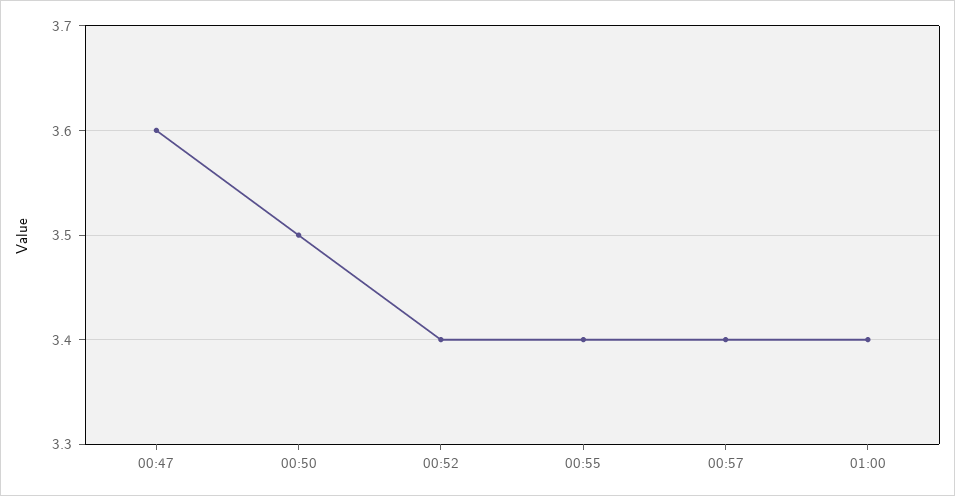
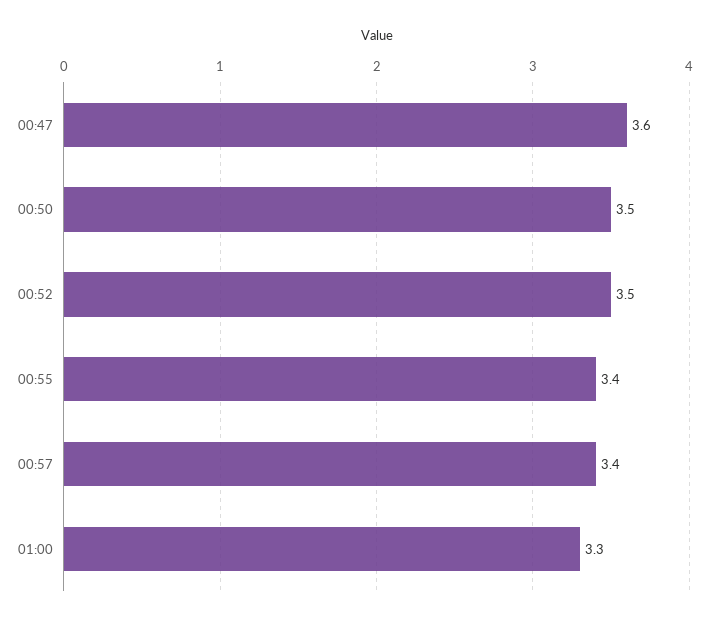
00:52: 3.4 -> 3.5
01:00: 3.4 -> 3.3

